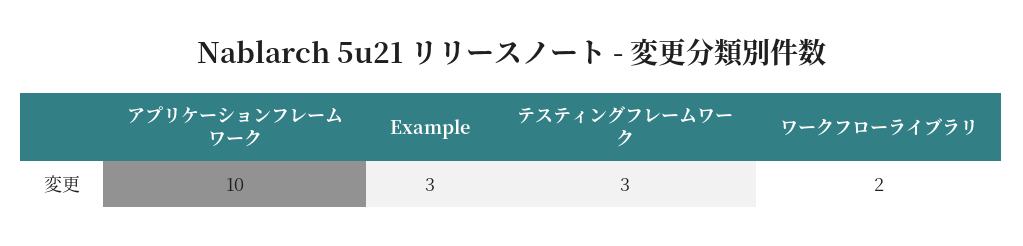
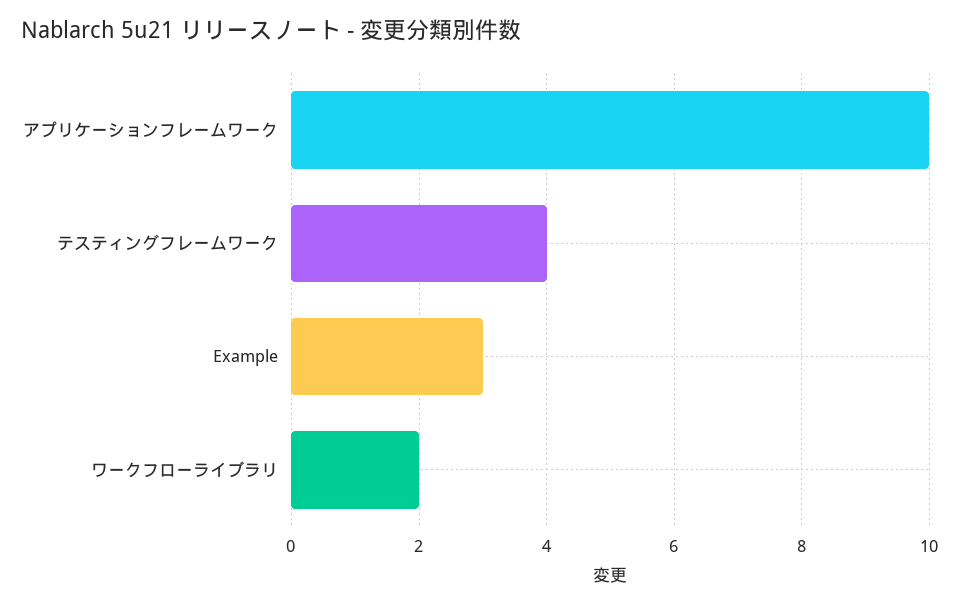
テスティングフレームワーク: 3 -> 4

